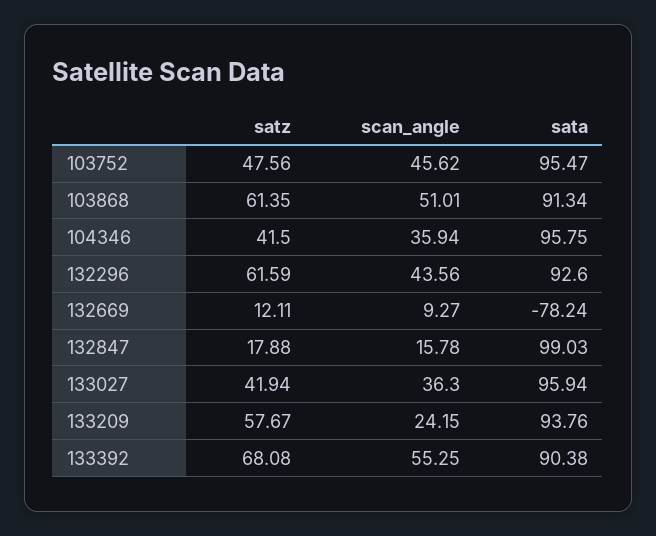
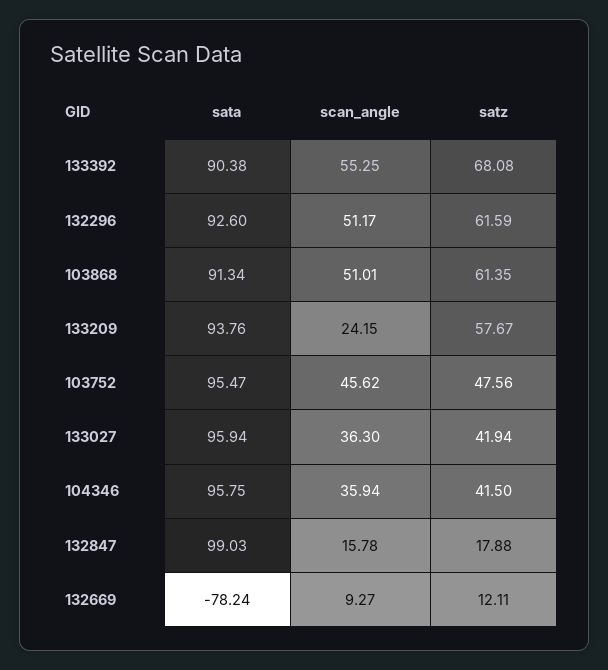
scan_angle, 132296: 43.56 -> 51.17

